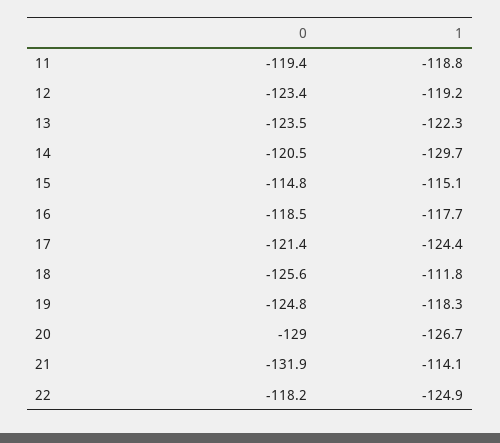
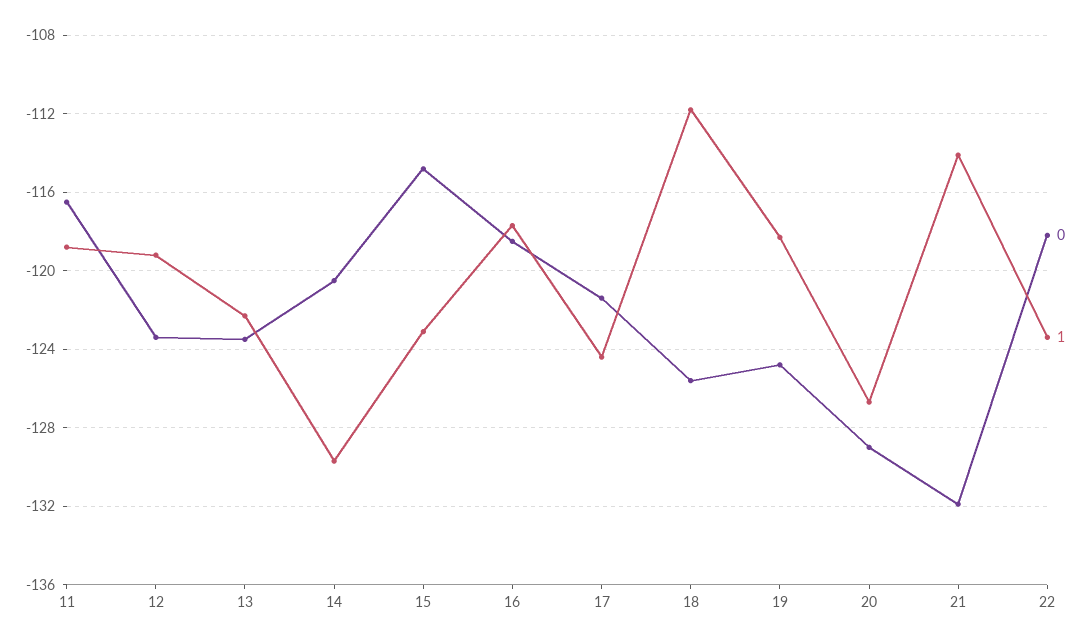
0, 11: -119.4 -> -116.5
1, 15: -115.1 -> -123
1, 22: -124.9 -> -123.5

